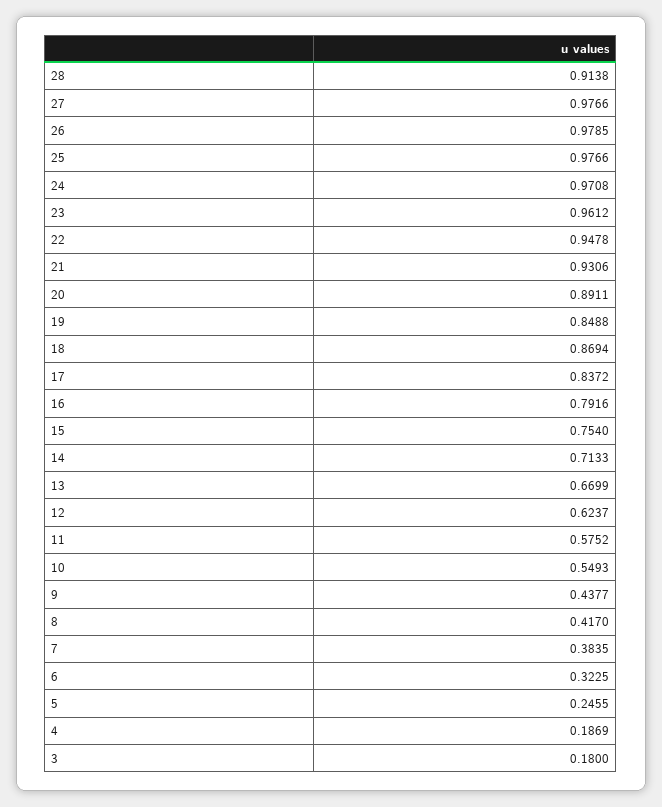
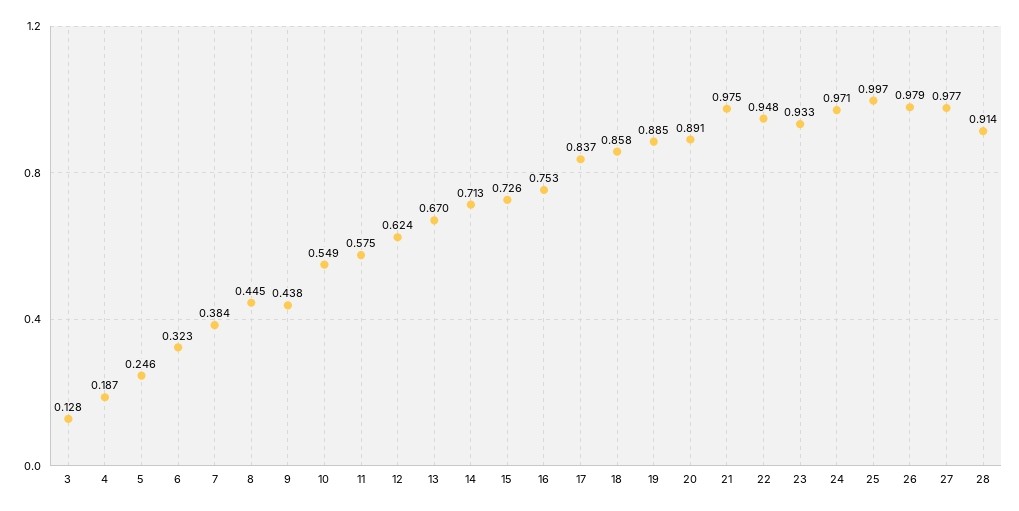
25: 0.9766 -> 0.997
23: 0.9612 -> 0.933
21: 0.9306 -> 0.975
19: 0.8488 -> 0.885
18: 0.8694 -> 0.858
16: 0.7916 -> 0.753
15: 0.754 -> 0.726
8: 0.417 -> 0.445
3: 0.18 -> 0.128

